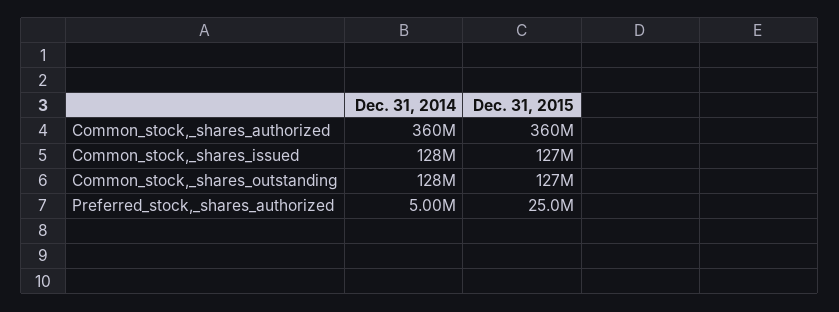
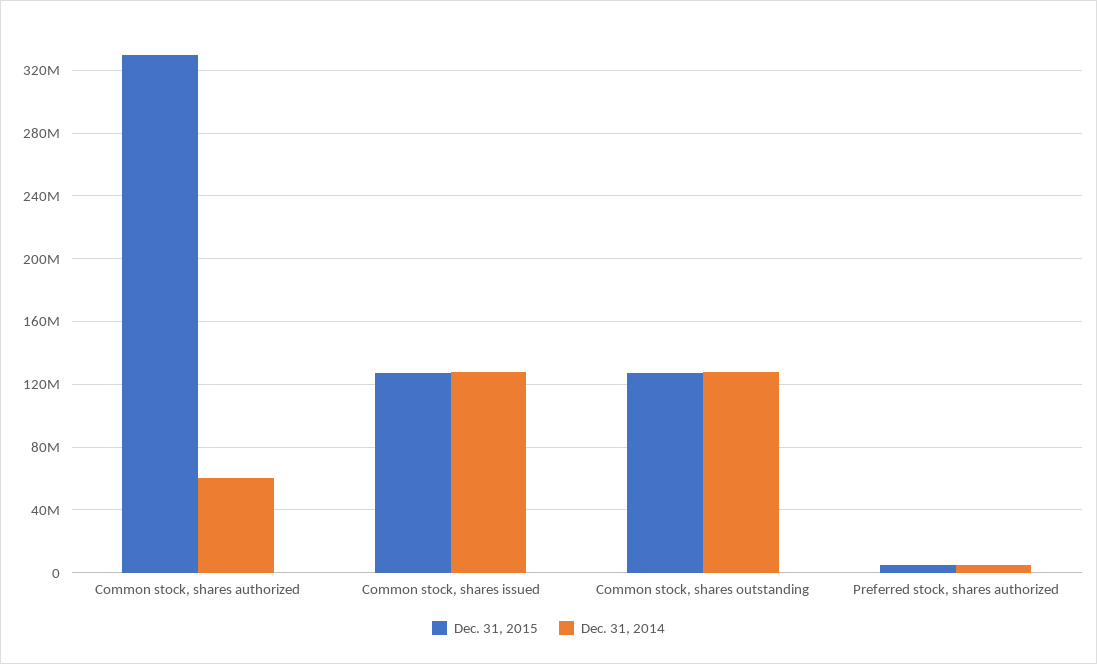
Dec. 31, 2014, Common_stock,_shares_authorized: 360000000 -> 60000000
Dec. 31, 2015, Common_stock,_shares_authorized: 360000000 -> 330000000
Dec. 31, 2015, Preferred_stock,_shares_authorized: 25000000 -> 5000000

